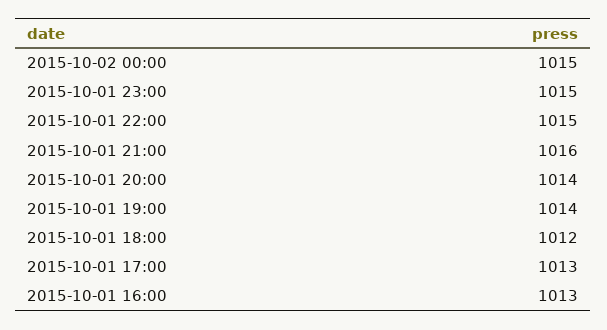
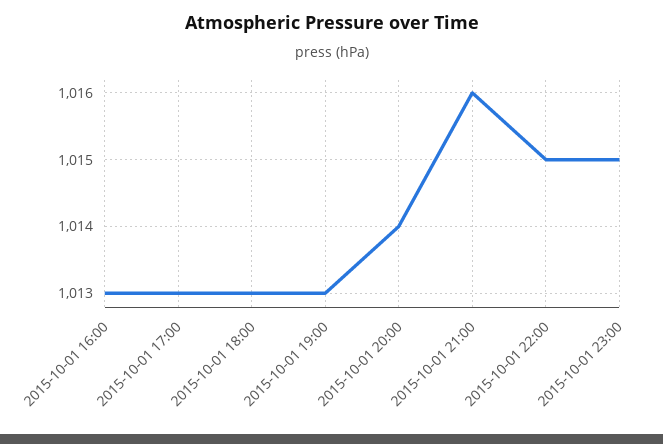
2015-10-02 00:00: 1015 -> none
2015-10-01 19:00: 1014 -> 1013
2015-10-01 18:00: 1012 -> 1013

